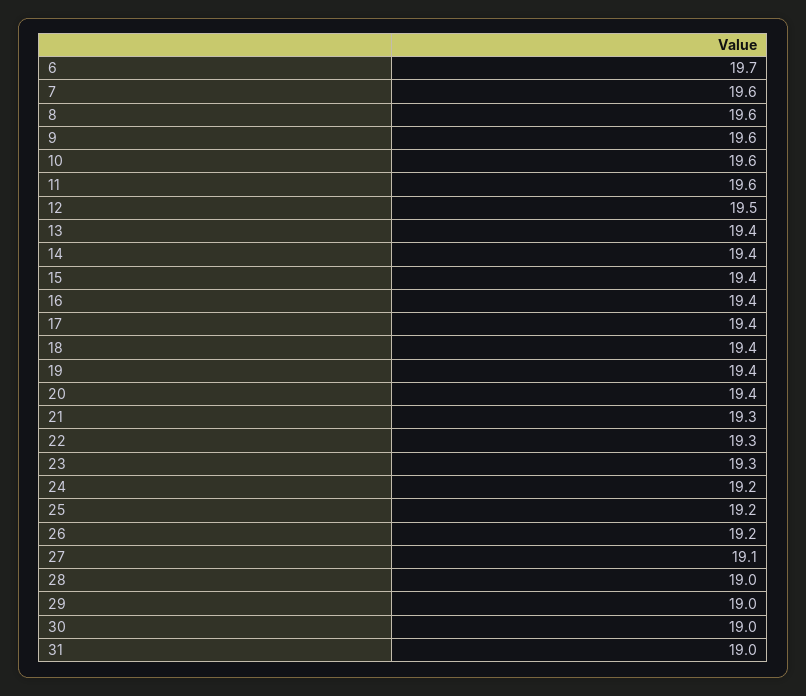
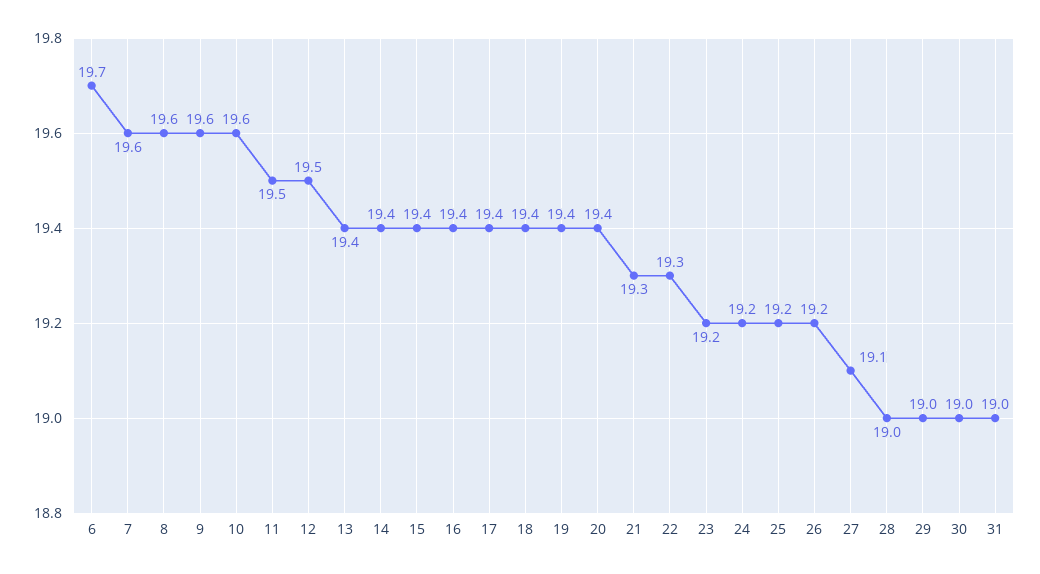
11: 19.6 -> 19.5
23: 19.3 -> 19.2

